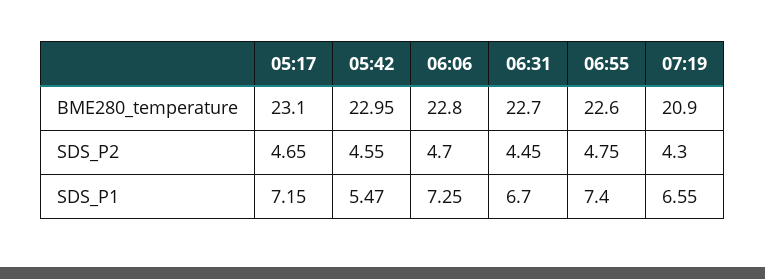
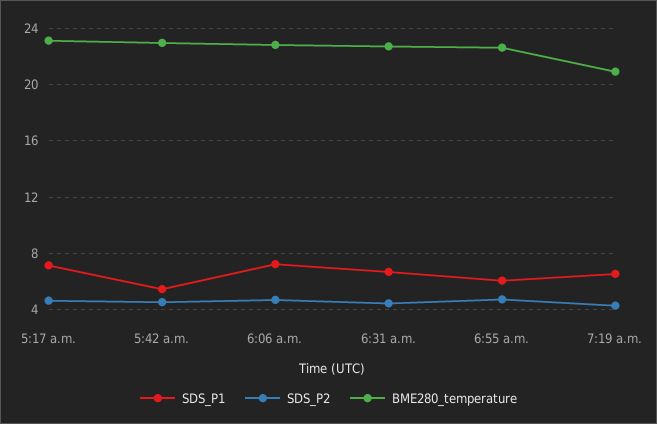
SDS_P1, 06:55: 7.4 -> 6

